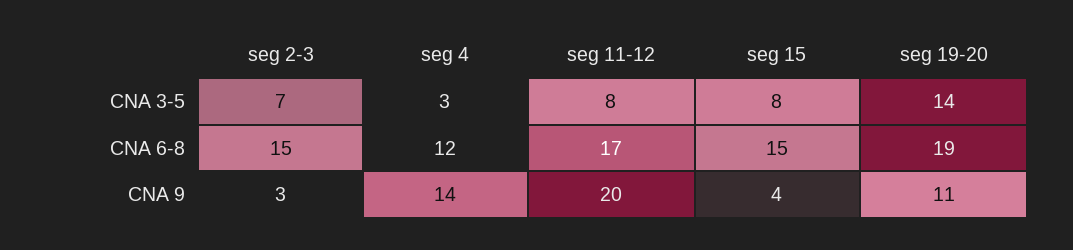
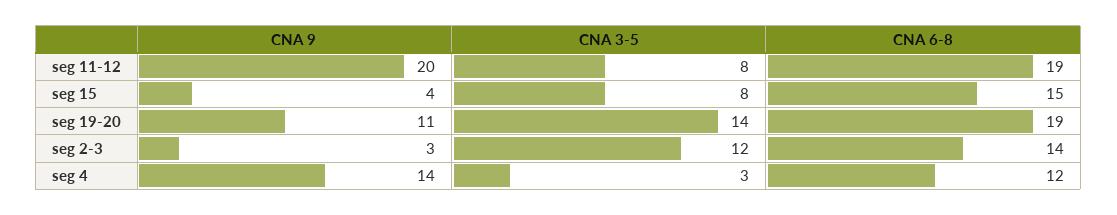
seg 2-3, CNA 3-5: 7 -> 12
seg 2-3, CNA 6-8: 15 -> 14
seg 11-12, CNA 6-8: 17 -> 19

